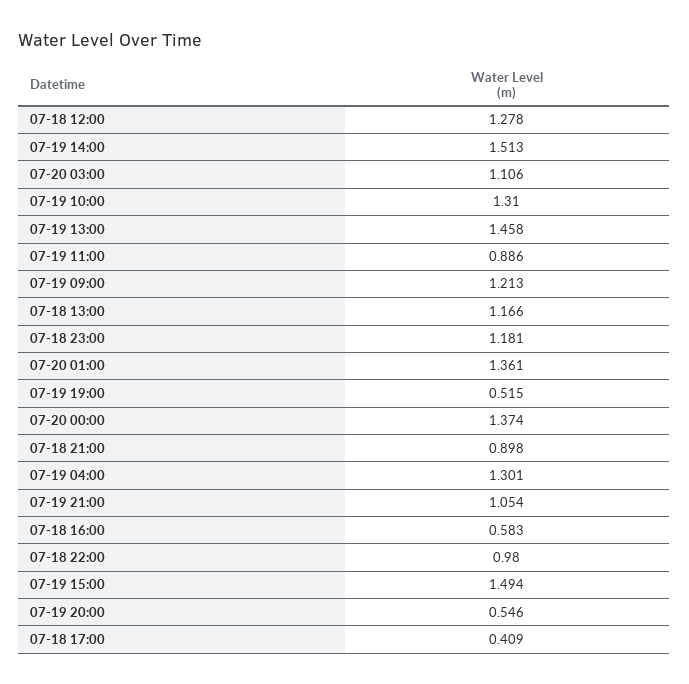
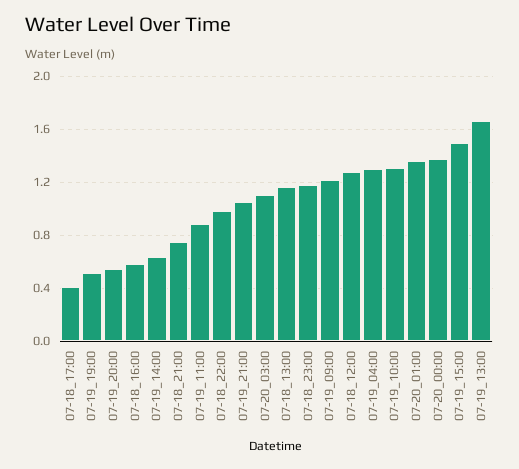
07-19 14:00: 1.513 -> 0.65
07-19 13:00: 1.458 -> 1.65
07-18 21:00: 0.898 -> 0.75

